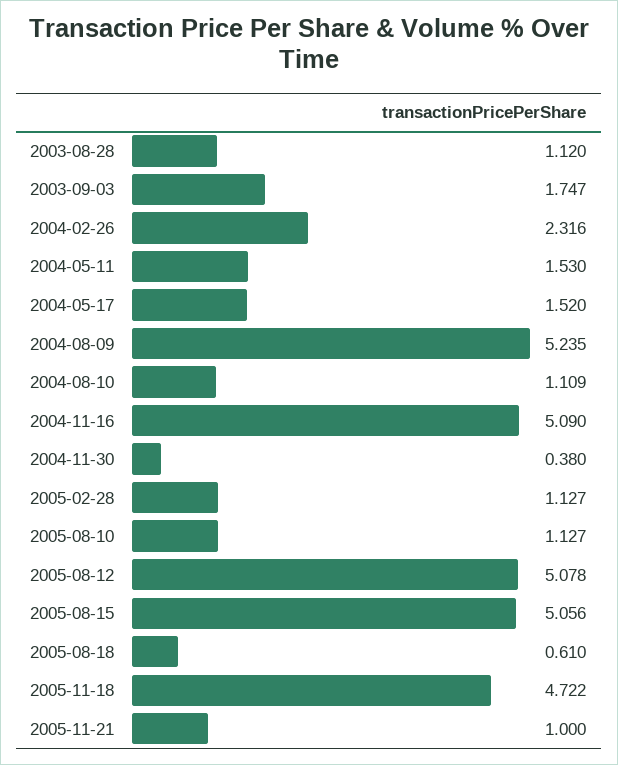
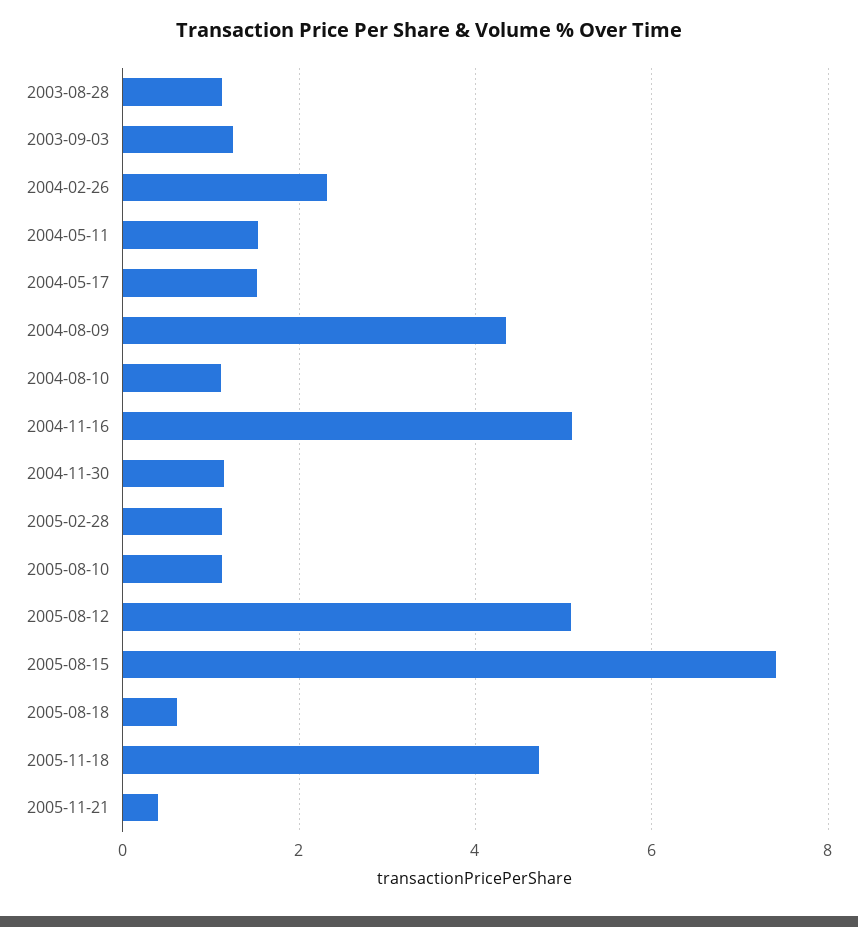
2003-09-03: 1.747 -> 1.2
2004-08-09: 5.235 -> 4.4
2004-11-30: 0.38 -> 1.2
2005-08-15: 5.056 -> 7.4
2005-11-21: 1 -> 0.4

